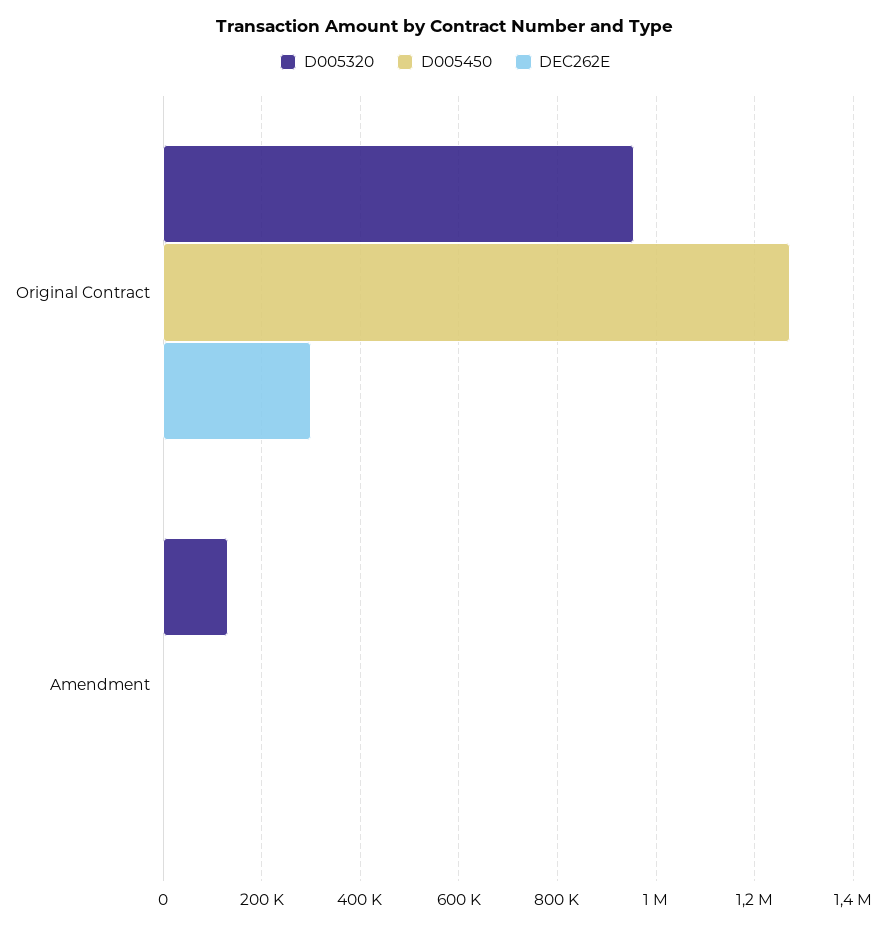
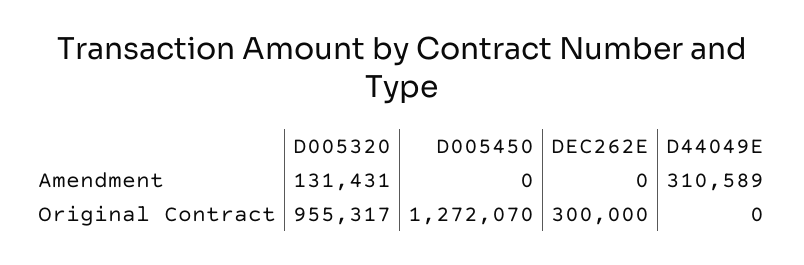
D44049E, Amendment: none -> 310589
D44049E, Original Contract: none -> 0

